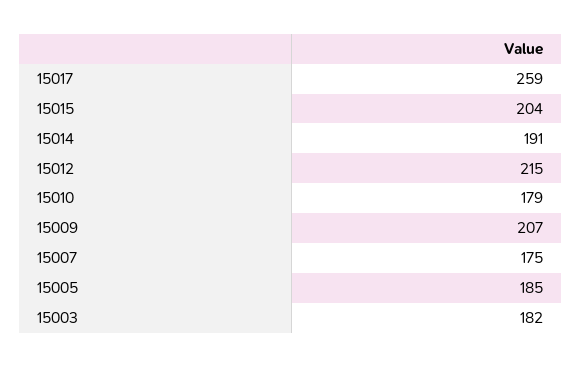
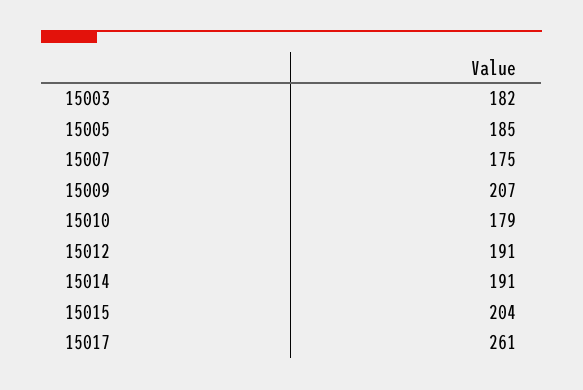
15017: 259 -> 261
15012: 215 -> 191

